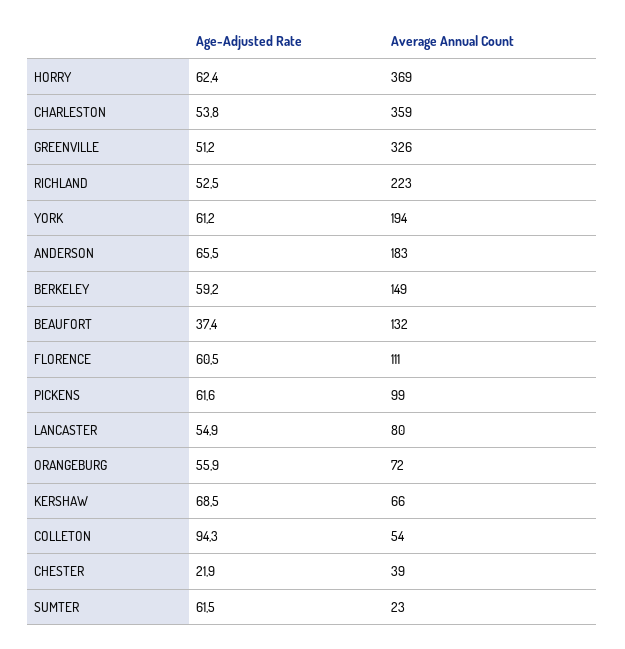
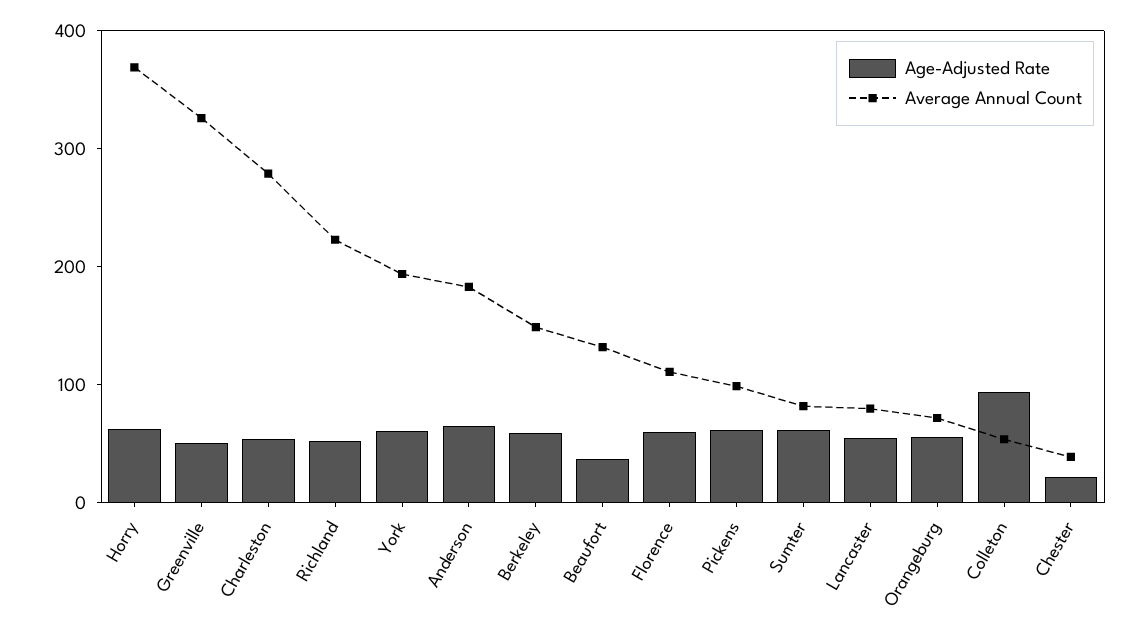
Average Annual Count, CHARLESTON: 359 -> 280
Age-Adjusted Rate, KERSHAW: 68.5 -> none
Average Annual Count, KERSHAW: 66 -> none
Average Annual Count, SUMTER: 23 -> 80

